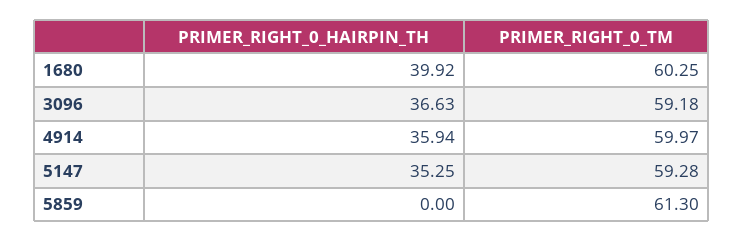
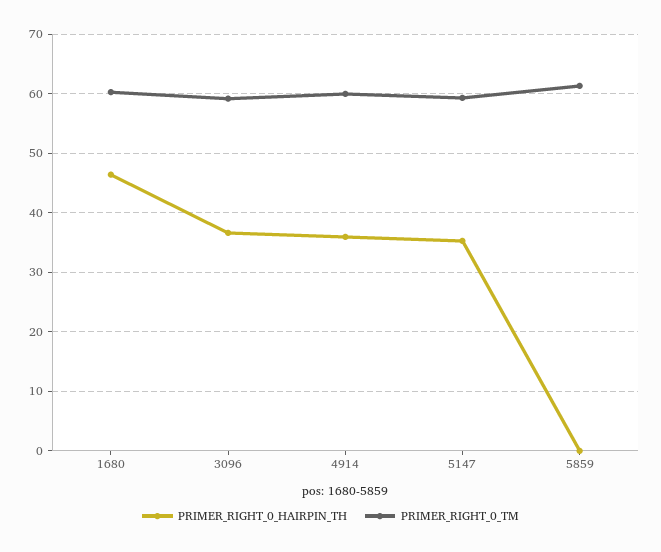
PRIMER_RIGHT_0_HAIRPIN_TH, 1680: 39.92 -> 46

